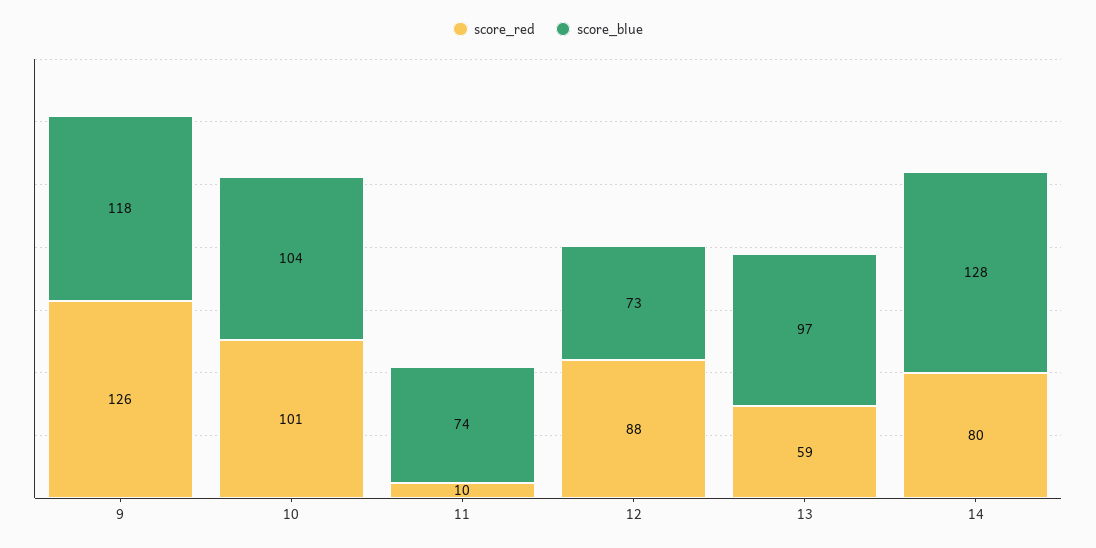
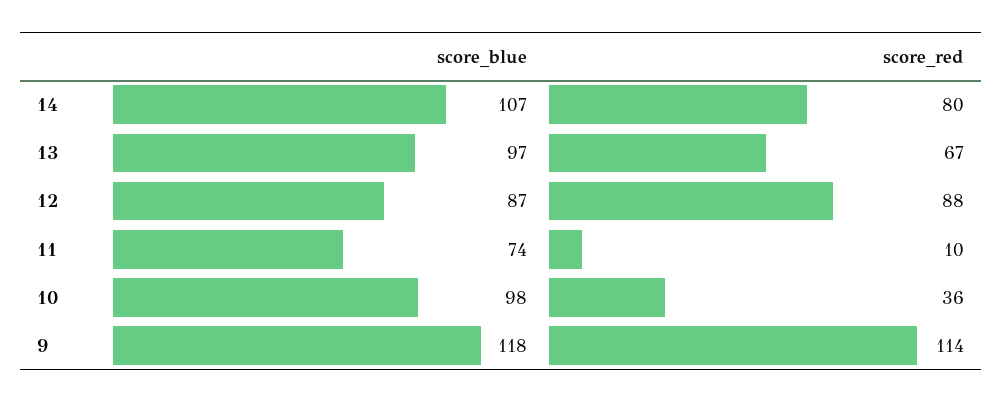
score_red, 9: 126 -> 114
score_red, 10: 101 -> 36
score_blue, 10: 104 -> 98
score_blue, 12: 73 -> 87
score_red, 13: 59 -> 67
score_blue, 14: 128 -> 107

